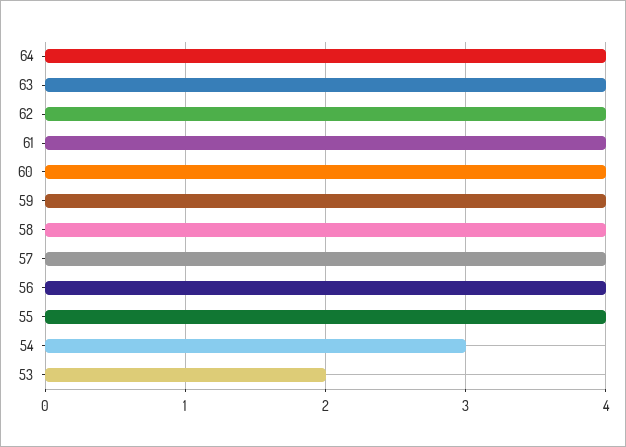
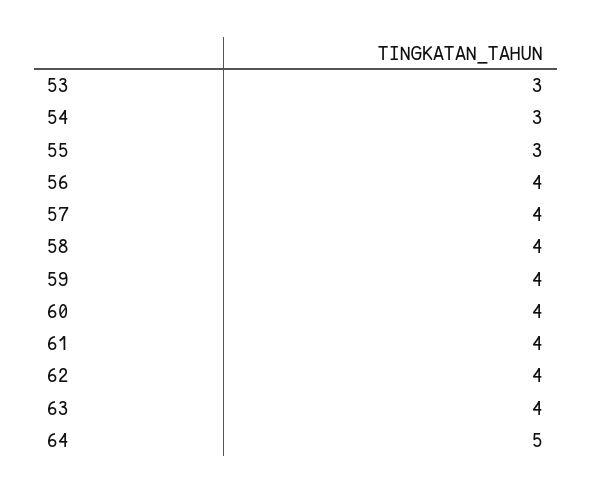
64: 4 -> 5
55: 4 -> 3
53: 2 -> 3

